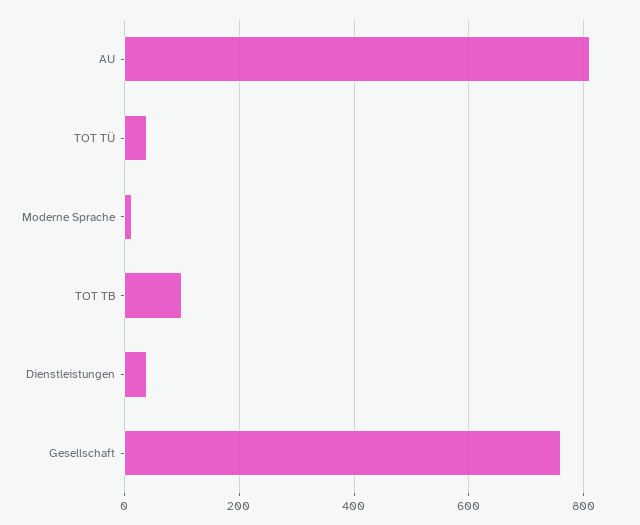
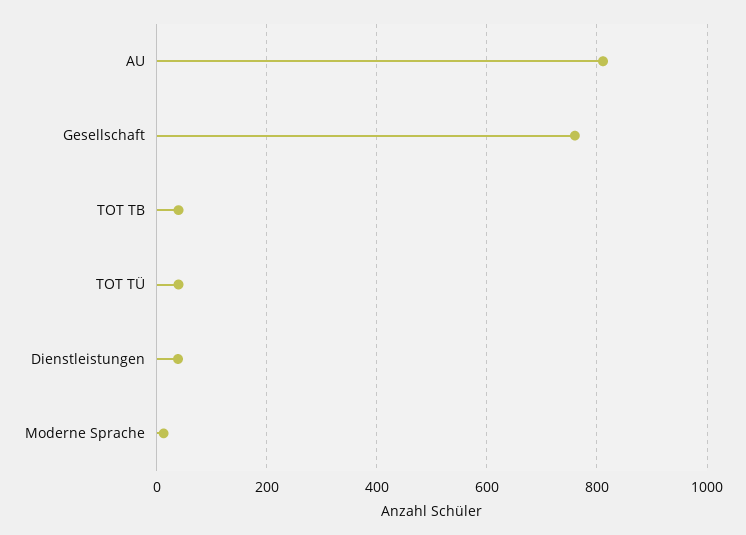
TOT TB: 100 -> 40

